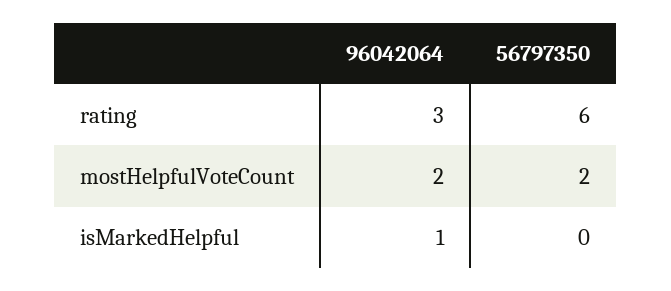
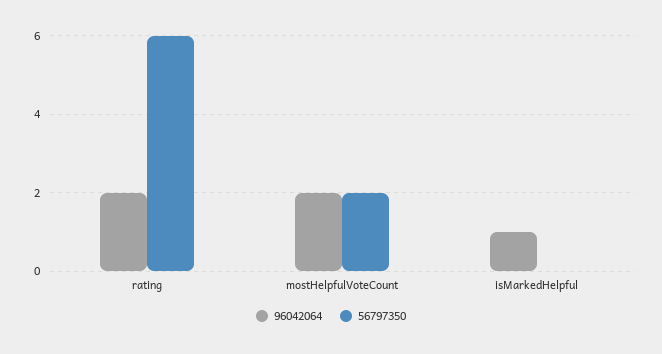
96042064, rating: 3 -> 2

